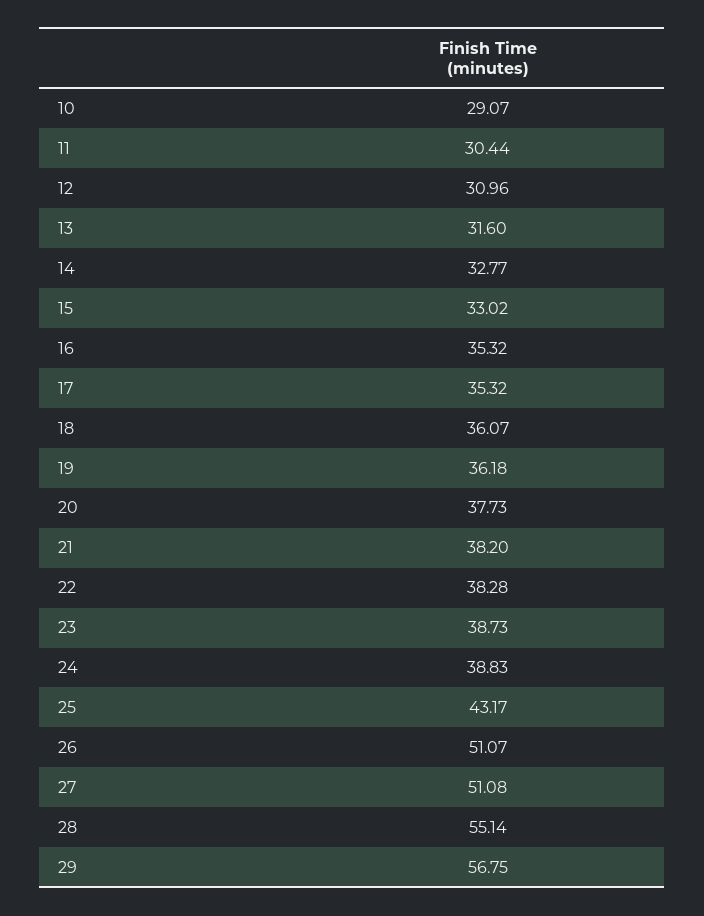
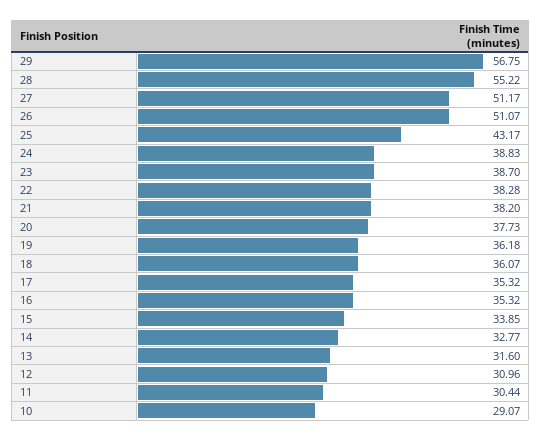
15: 33.02 -> 33.85
23: 38.73 -> 38.7
27: 51.08 -> 51.17
28: 55.14 -> 55.22

